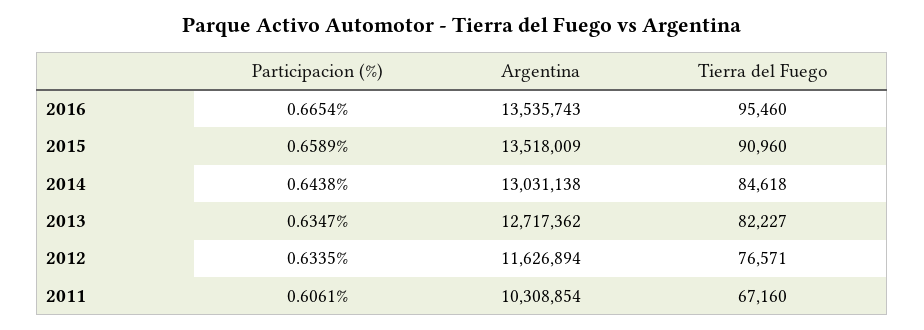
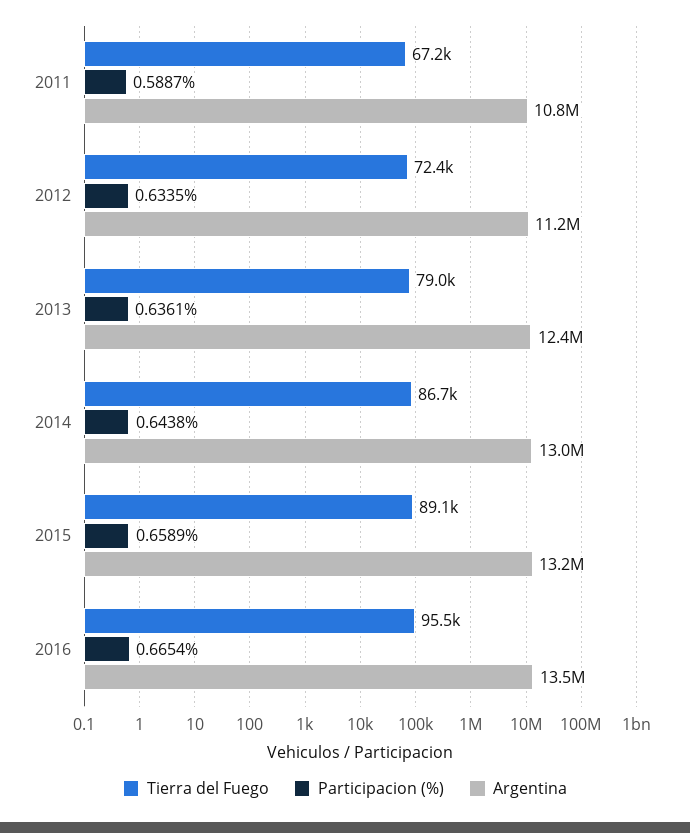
Argentina, 2015: 13518009 -> 13200000
Tierra del Fuego, 2015: 90960 -> 89100
Tierra del Fuego, 2014: 84618 -> 86700
Participacion (%), 2013: 0.6347 -> 0.6361
Argentina, 2013: 12717362 -> 12400000
Tierra del Fuego, 2013: 82227 -> 79000
Argentina, 2012: 11626894 -> 11200000
Tierra del Fuego, 2012: 76571 -> 72400
Participacion (%), 2011: 0.6061 -> 0.5887
Argentina, 2011: 10308854 -> 10800000

